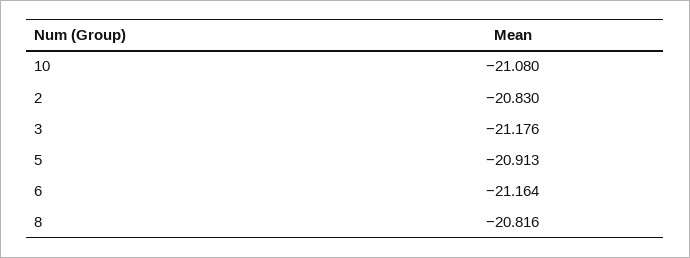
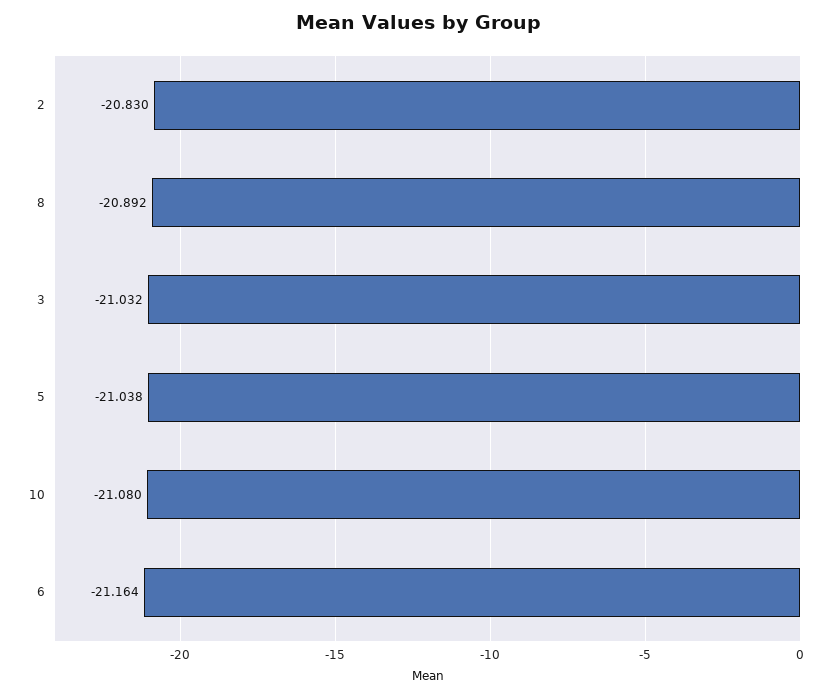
3: -21.176 -> -21.032
5: -20.913 -> -21.038
8: -20.816 -> -20.892

